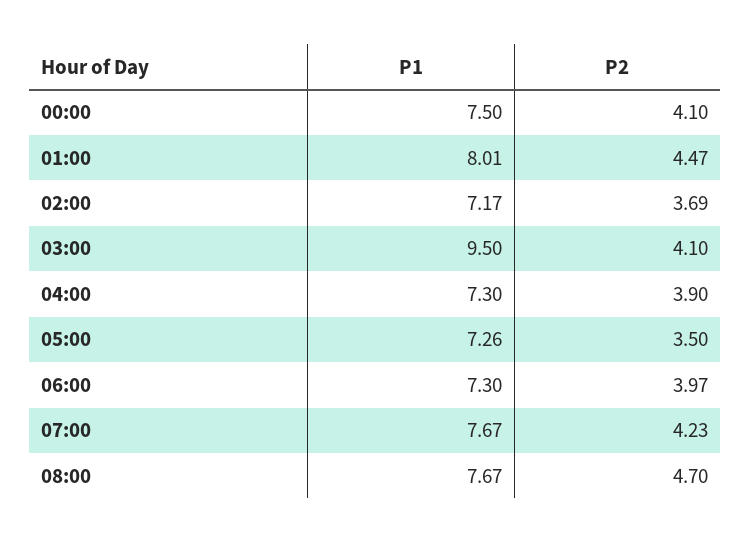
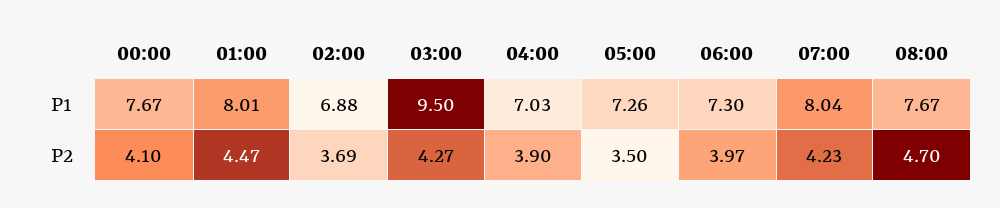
P1, 00:00: 7.5 -> 7.67
P1, 02:00: 7.17 -> 6.88
P2, 03:00: 4.1 -> 4.27
P1, 04:00: 7.3 -> 7.03
P1, 07:00: 7.67 -> 8.04

